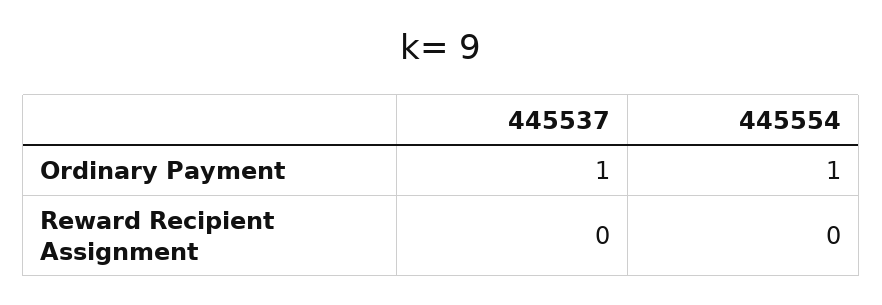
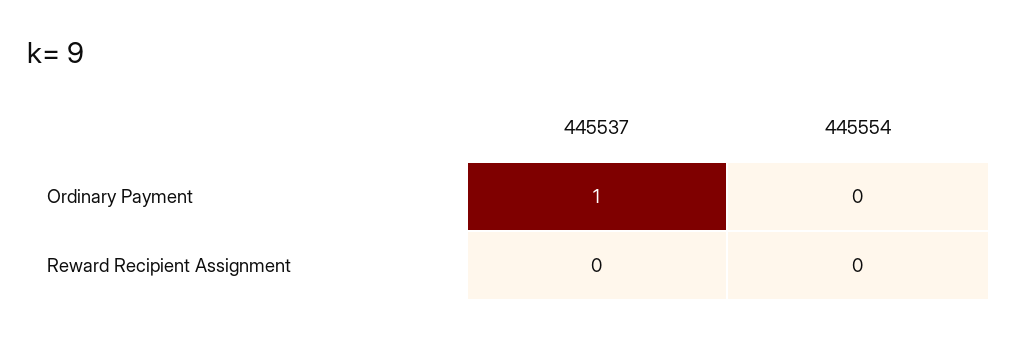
445554, Ordinary Payment: 1 -> 0

